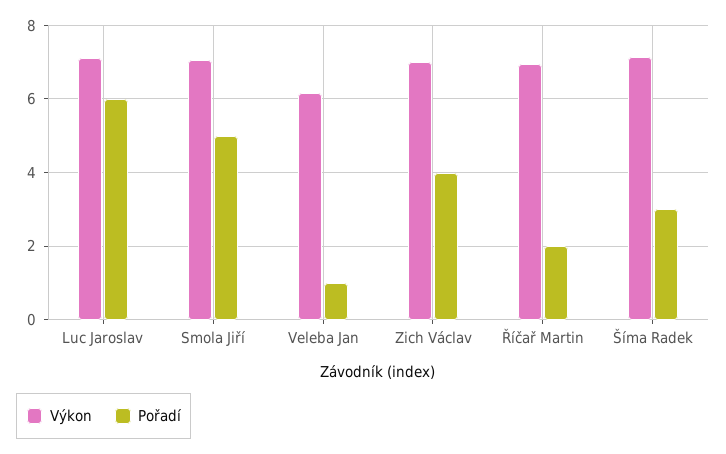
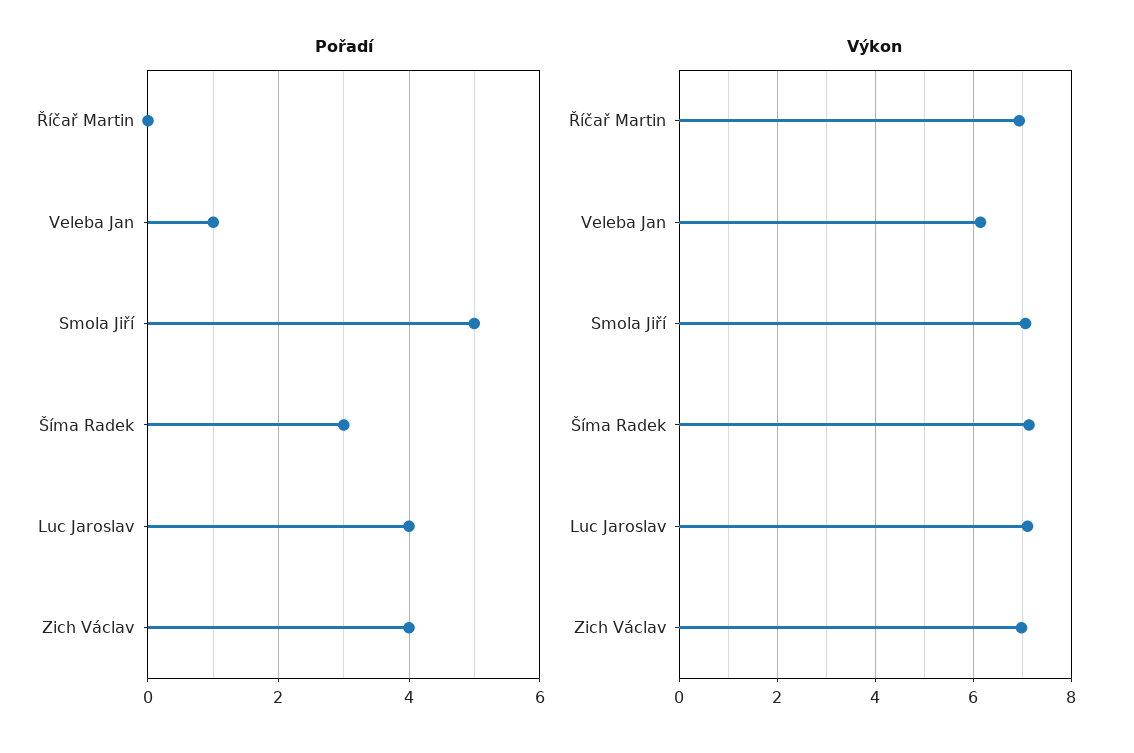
Pořadí, Luc Jaroslav: 6 -> 4
Pořadí, Říčař Martin: 2 -> 0

